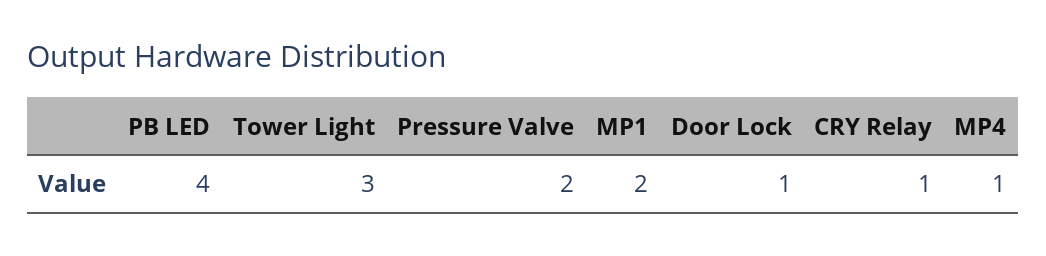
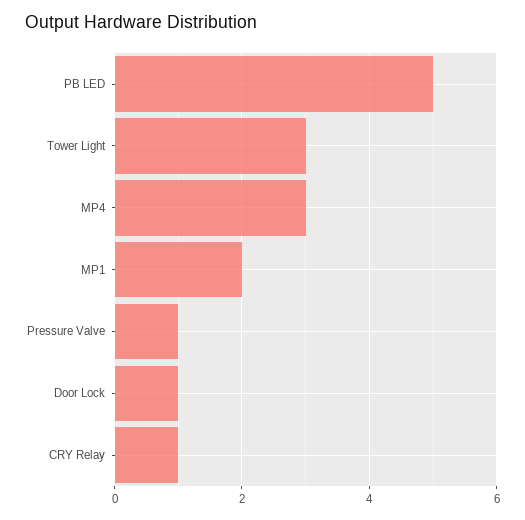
PB LED: 4 -> 5
Pressure Valve: 2 -> 1
MP4: 1 -> 3

